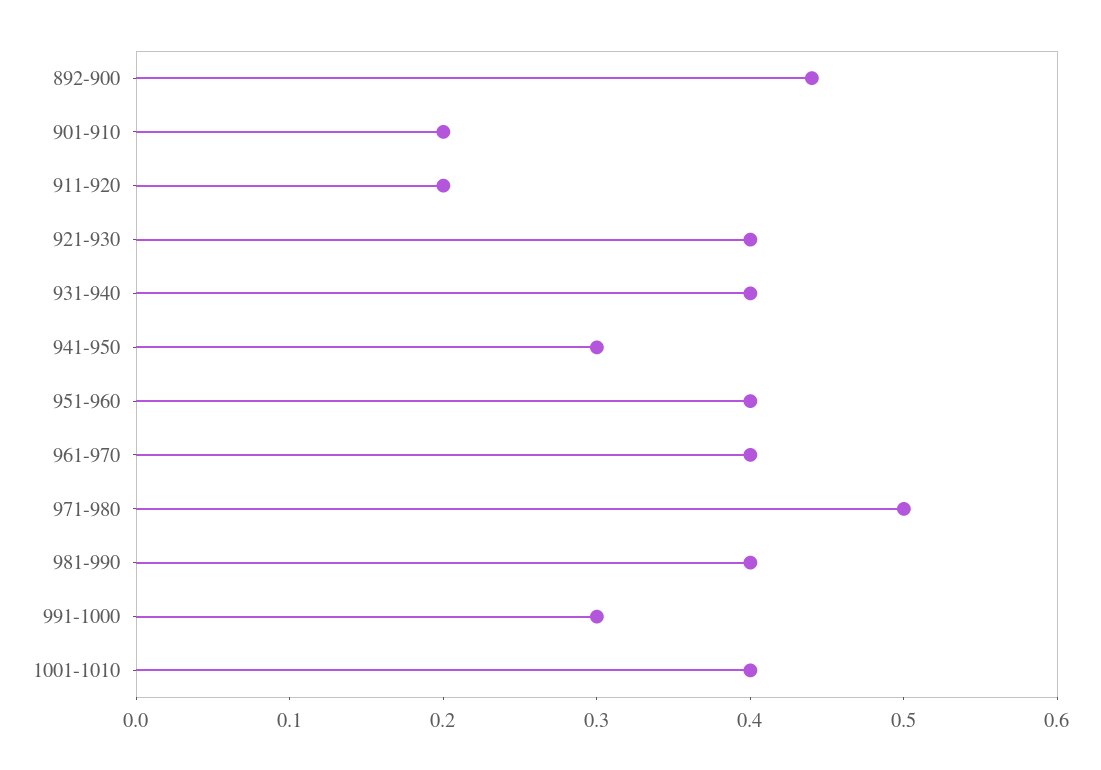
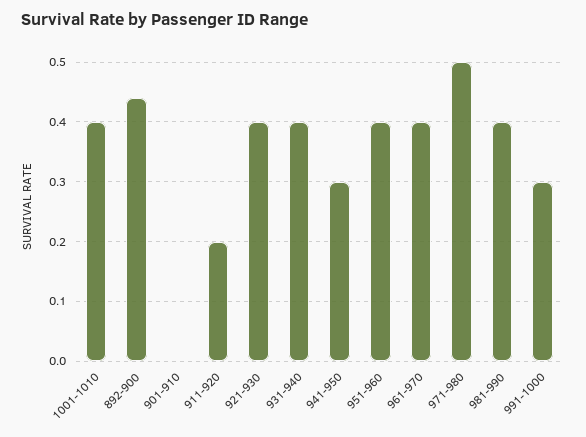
901-910: 0.2 -> 0

